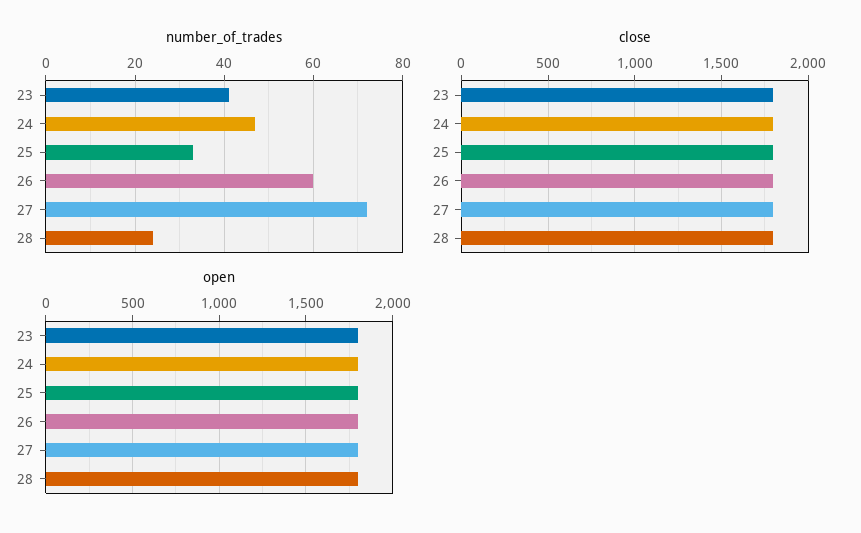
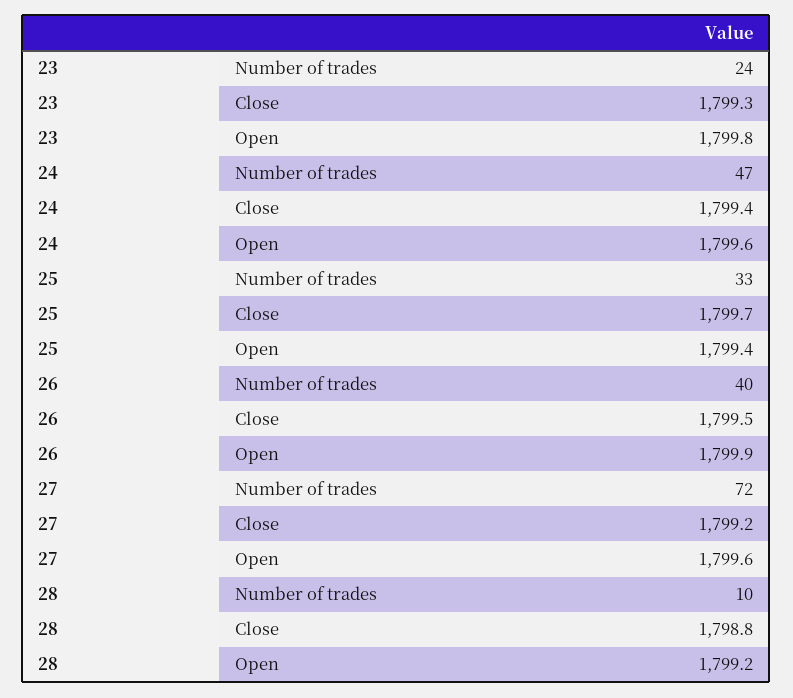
number_of_trades, 23: 40 -> 24
number_of_trades, 26: 60 -> 40
number_of_trades, 28: 25 -> 10

